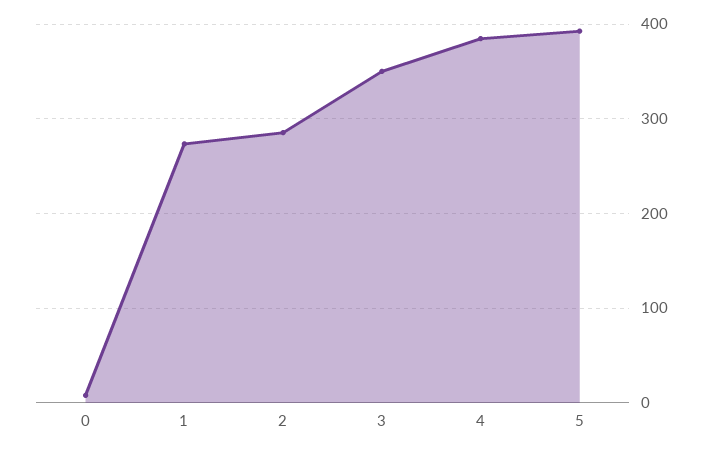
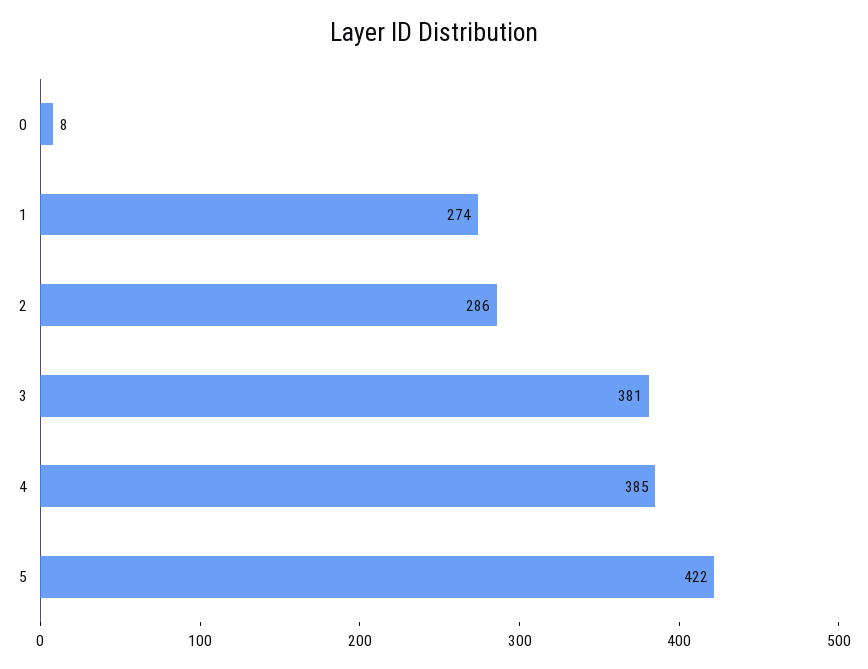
3: 350 -> 381
5: 390 -> 422

